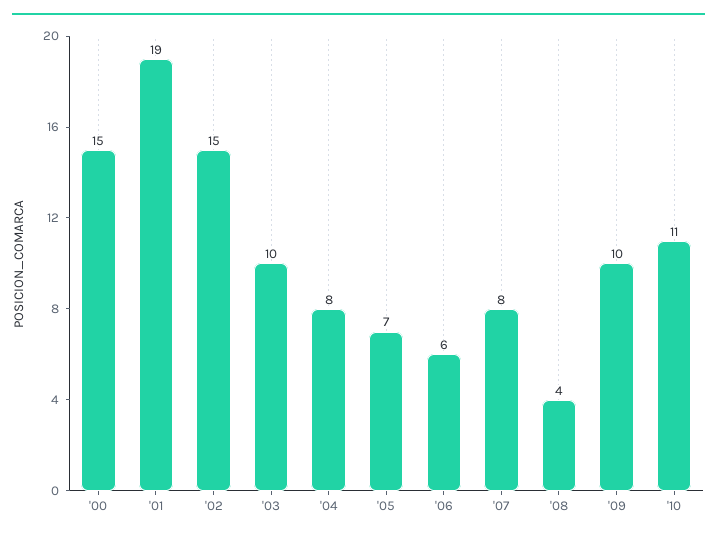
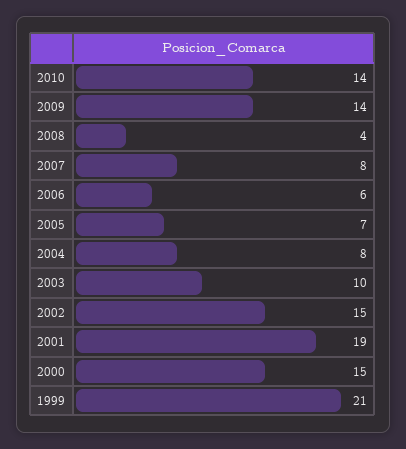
'09: 10 -> 14
'10: 11 -> 14
1999: none -> 21

